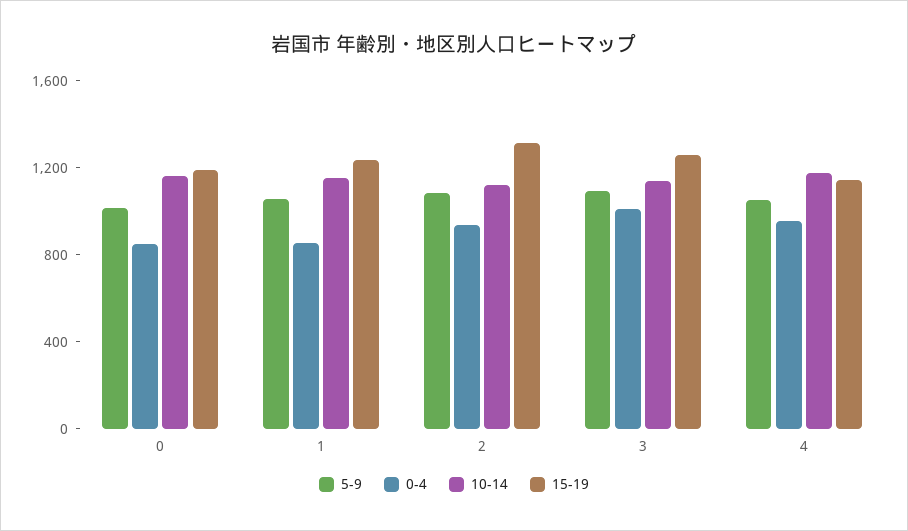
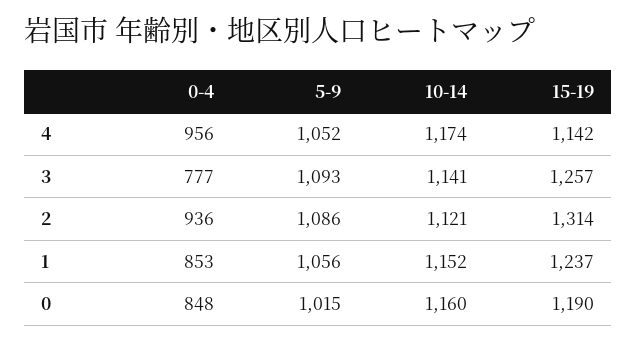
0-4, 3: 1000 -> 777

